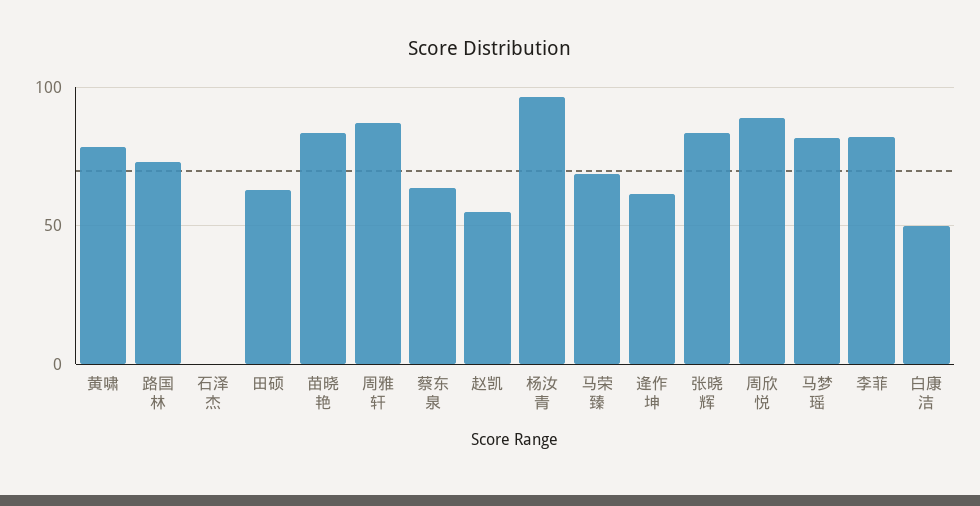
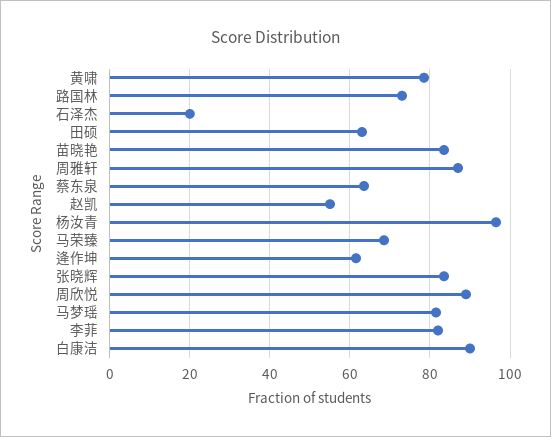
石泽杰: 0 -> 20
白康洁: 50 -> 90

